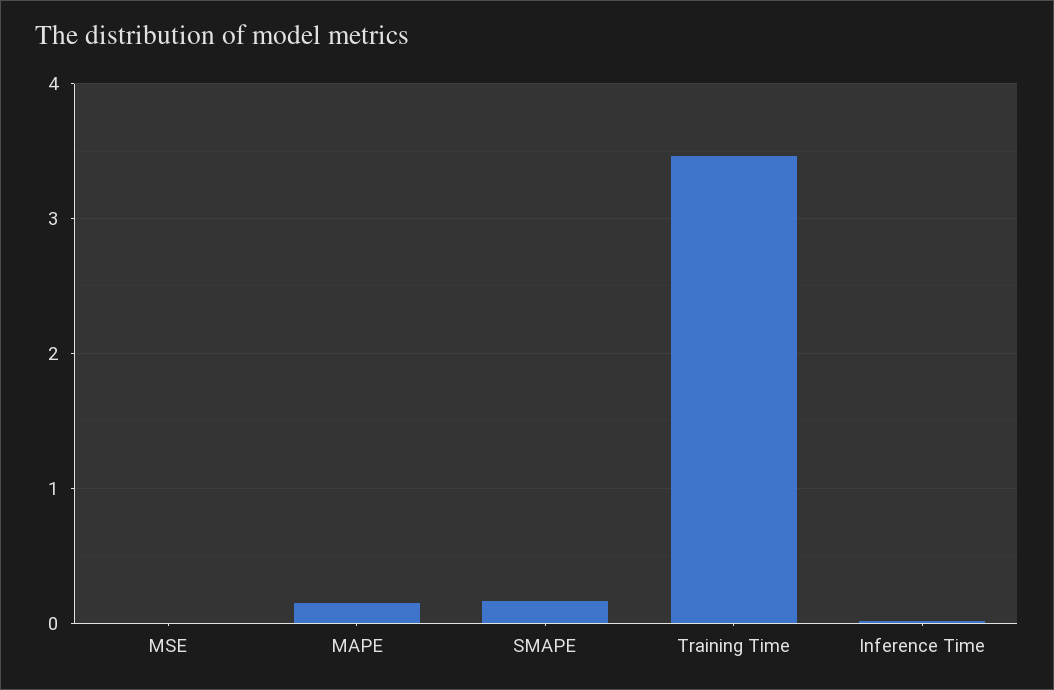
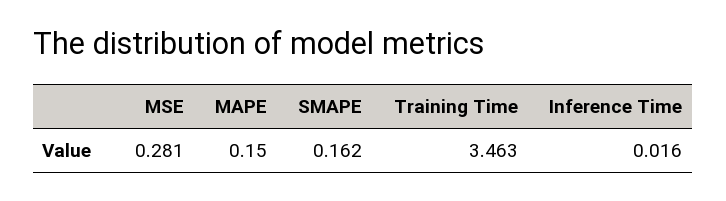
MSE: 0 -> 0.281

